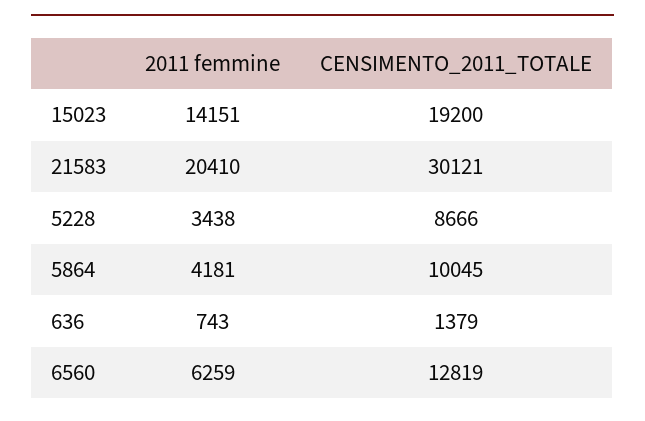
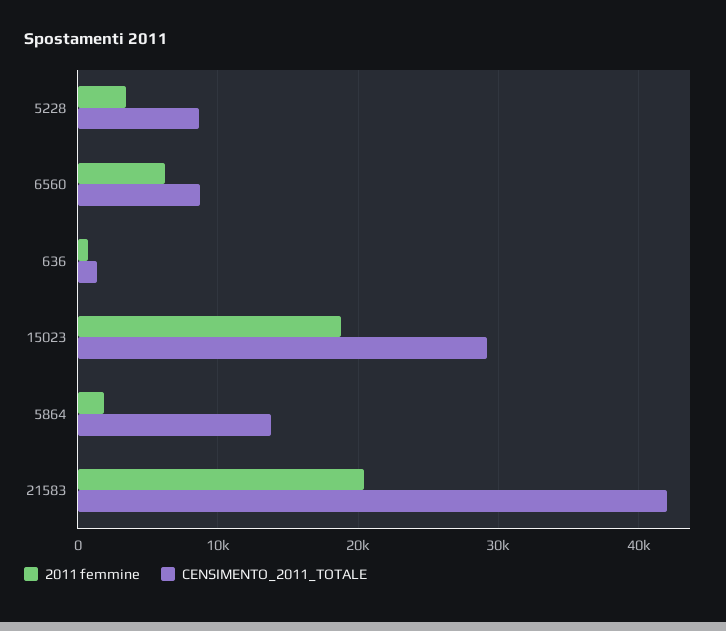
2011 femmine, 15023: 14151 -> 19000
CENSIMENTO_2011_TOTALE, 15023: 19200 -> 29000
CENSIMENTO_2011_TOTALE, 21583: 30121 -> 42000
2011 femmine, 5864: 4181 -> 2000
CENSIMENTO_2011_TOTALE, 5864: 10045 -> 14000
CENSIMENTO_2011_TOTALE, 6560: 12819 -> 9000

